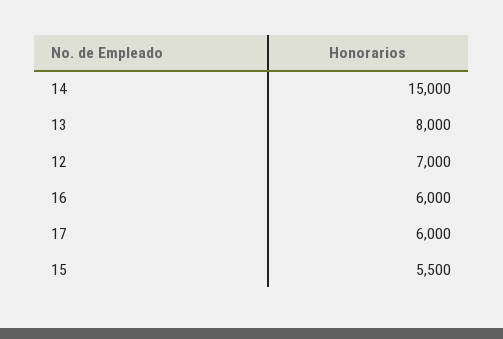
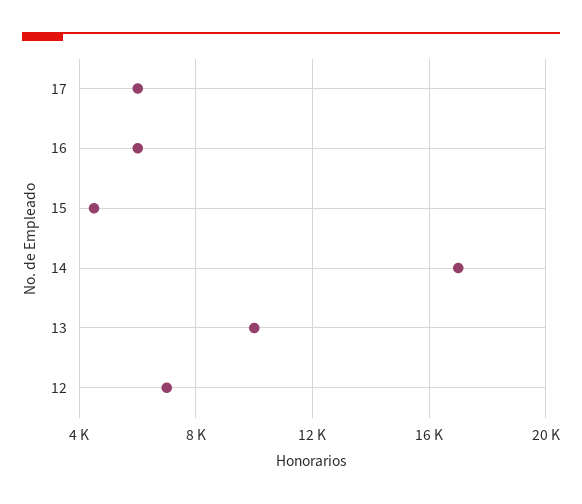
14: 15000 -> 17000
13: 8000 -> 10000
15: 5500 -> 4500

